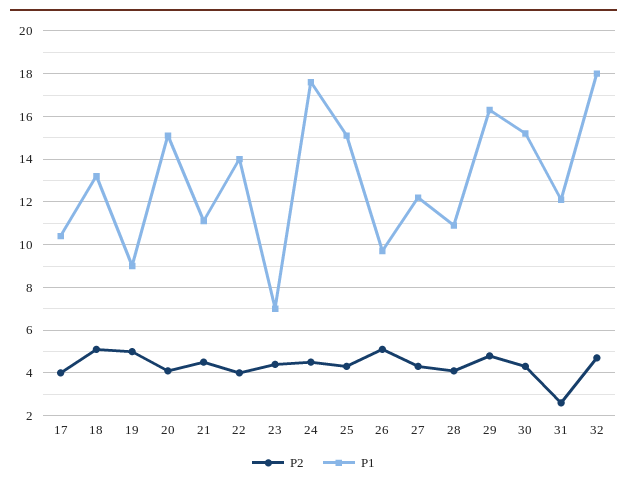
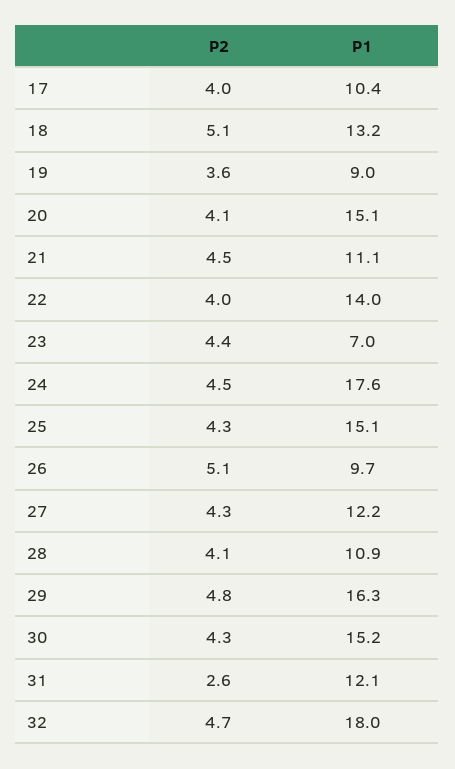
P2, 19: 5 -> 3.6

